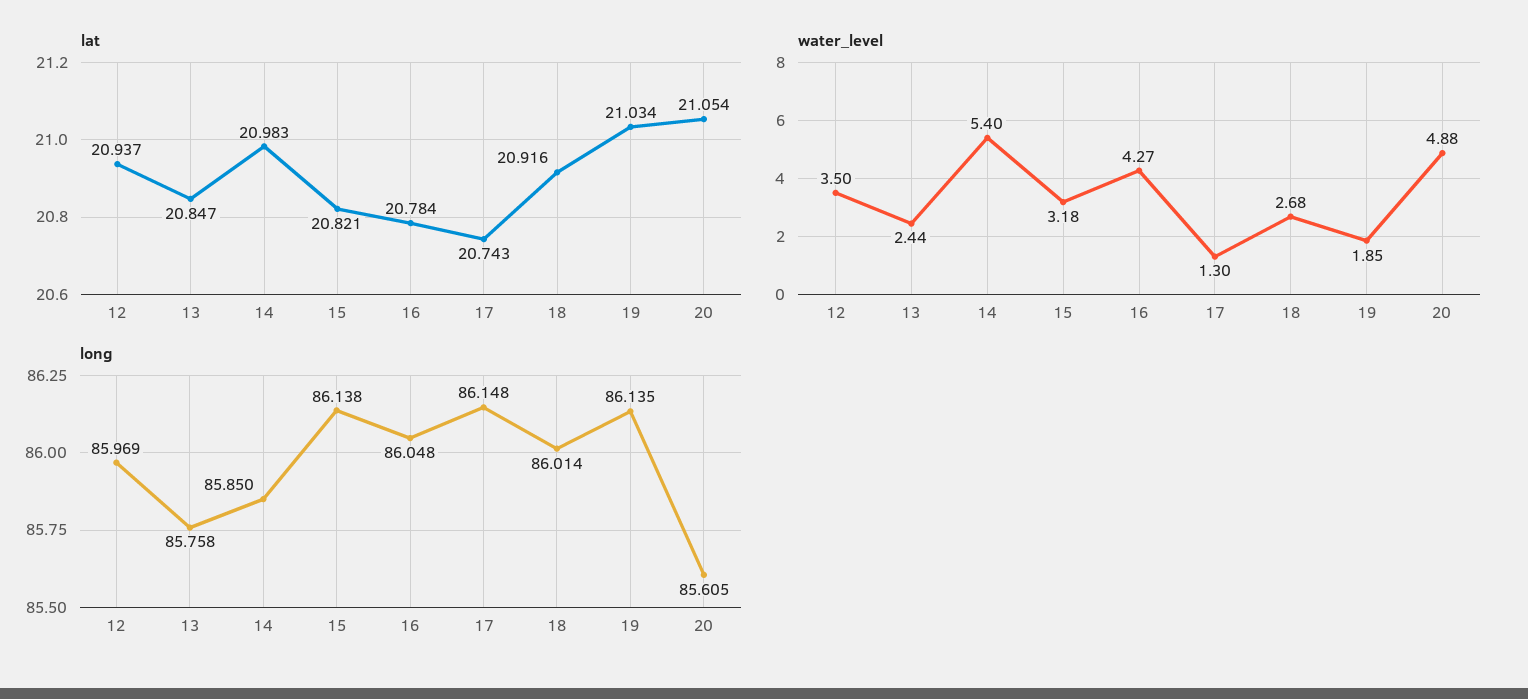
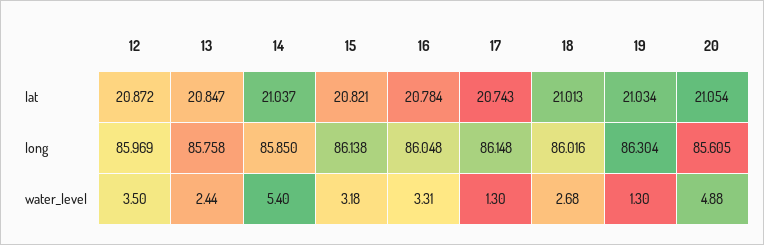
lat, 12: 20.937 -> 20.872
lat, 14: 20.983 -> 21.037
lat, 18: 20.916 -> 21.013
water_level, 16: 4.27 -> 3.31
water_level, 19: 1.85 -> 1.3
long, 18: 86.014 -> 86.016
long, 19: 86.135 -> 86.304

